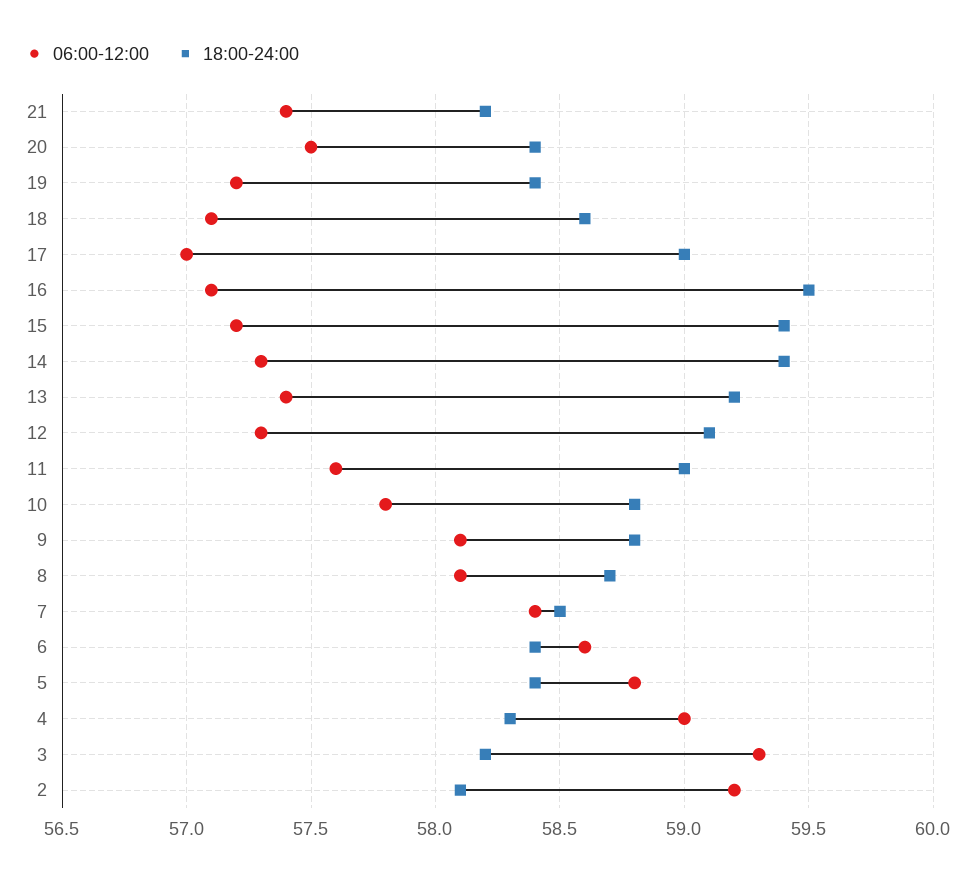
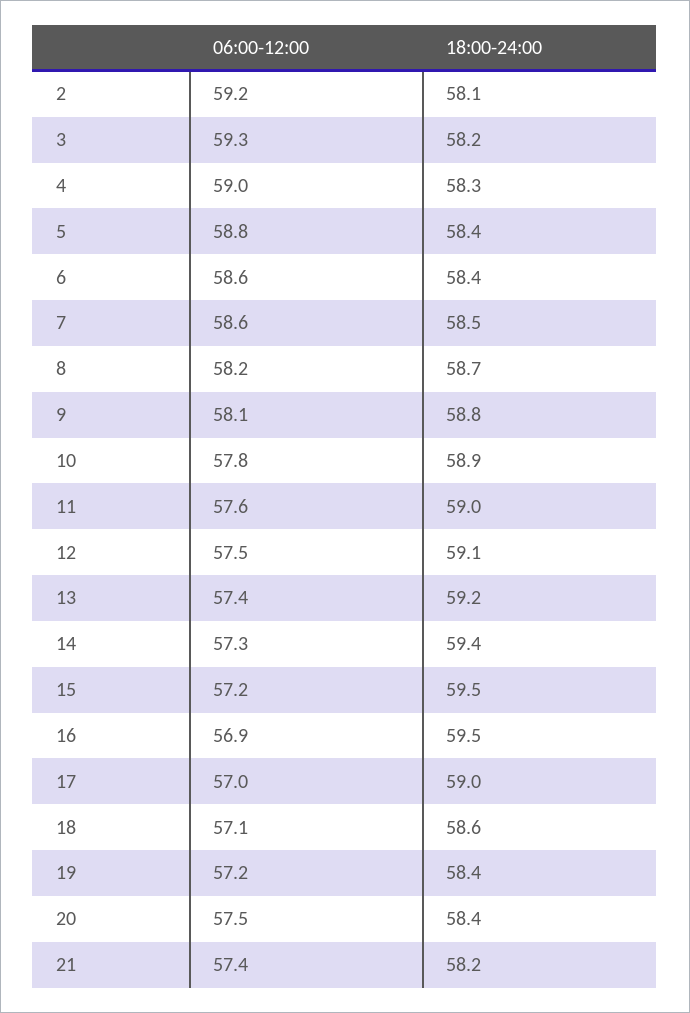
06:00-12:00, 16: 57.1 -> 56.9
18:00-24:00, 15: 59.4 -> 59.5
06:00-12:00, 12: 57.3 -> 57.5
18:00-24:00, 10: 58.8 -> 58.9
06:00-12:00, 8: 58.1 -> 58.2
06:00-12:00, 7: 58.4 -> 58.6

